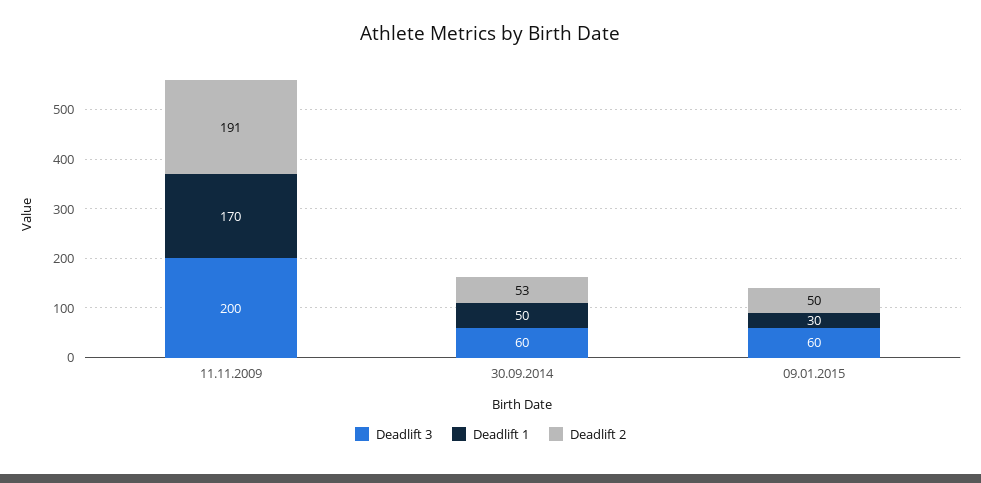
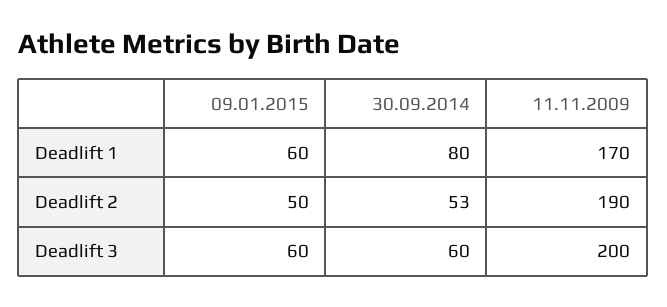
Deadlift 2, 11.11.2009: 191 -> 190
Deadlift 1, 30.09.2014: 50 -> 80
Deadlift 1, 09.01.2015: 30 -> 60

